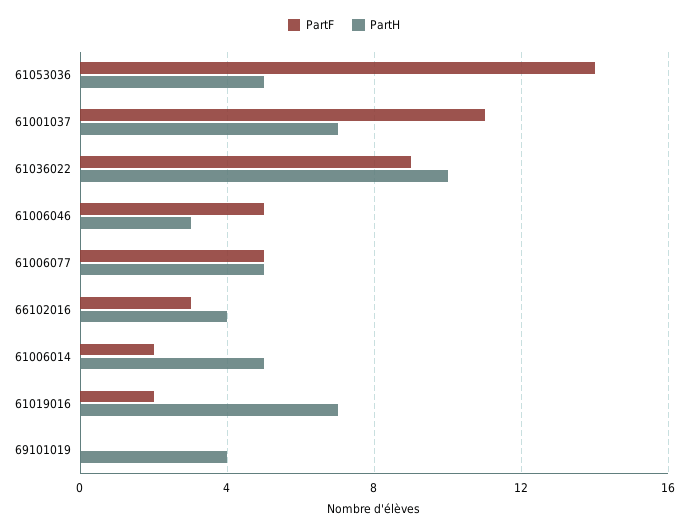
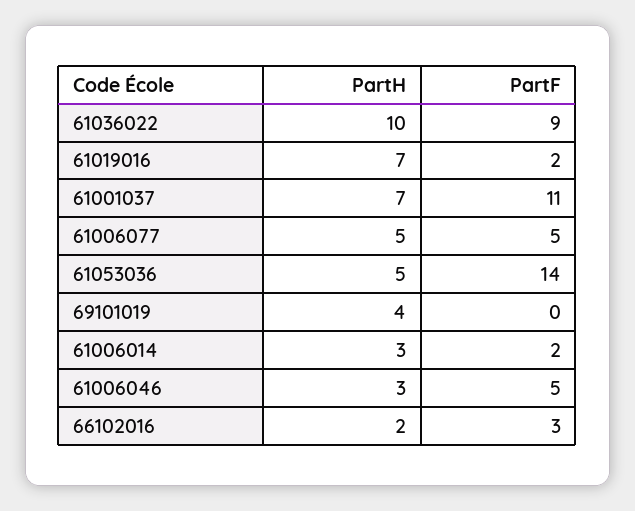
PartH, 66102016: 4 -> 2
PartH, 61006014: 5 -> 3

